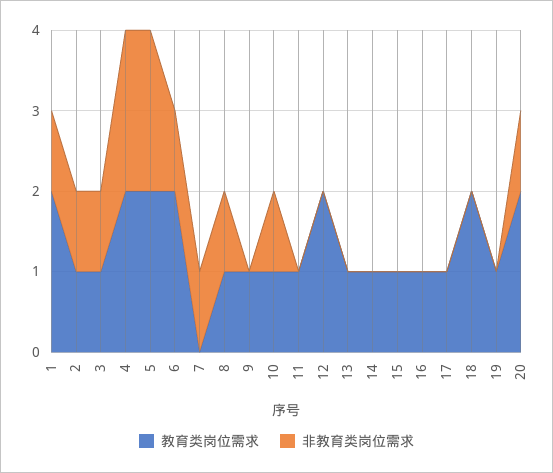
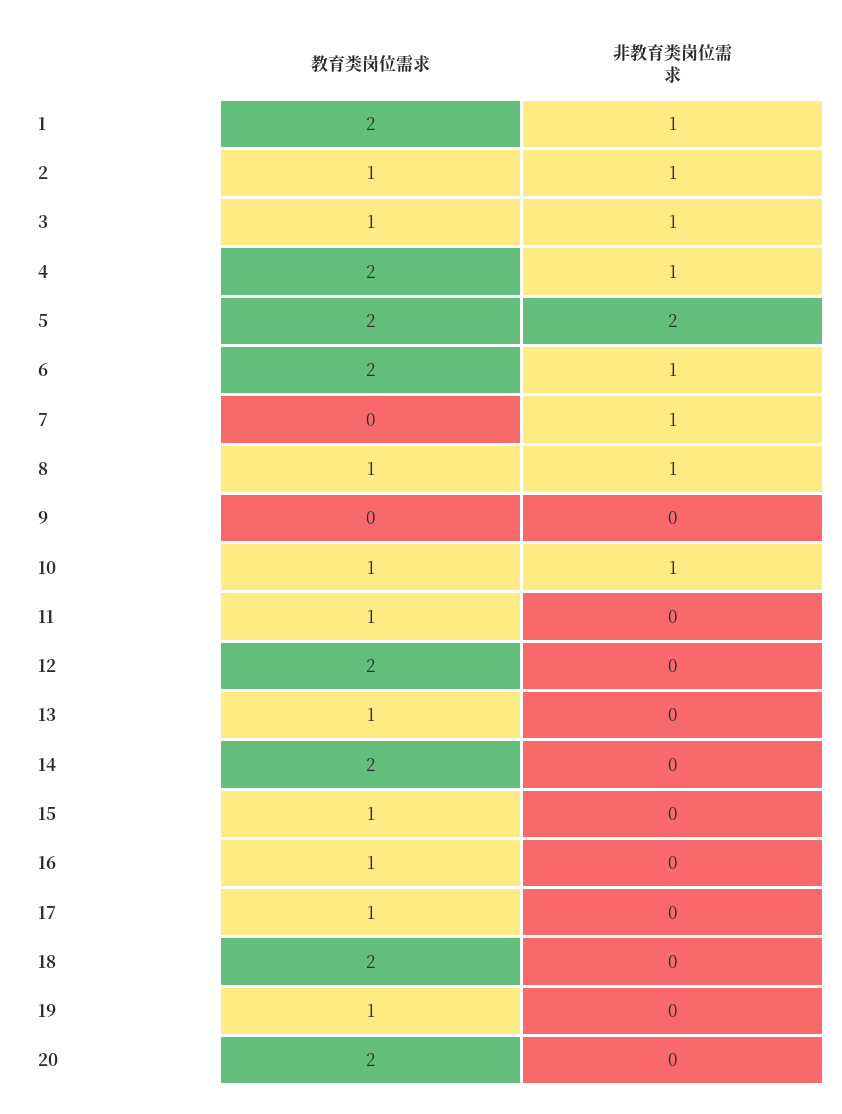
非教育类岗位需求, 4: 2 -> 1
教育类岗位需求, 9: 1 -> 0
教育类岗位需求, 14: 1 -> 2
非教育类岗位需求, 20: 1 -> 0

